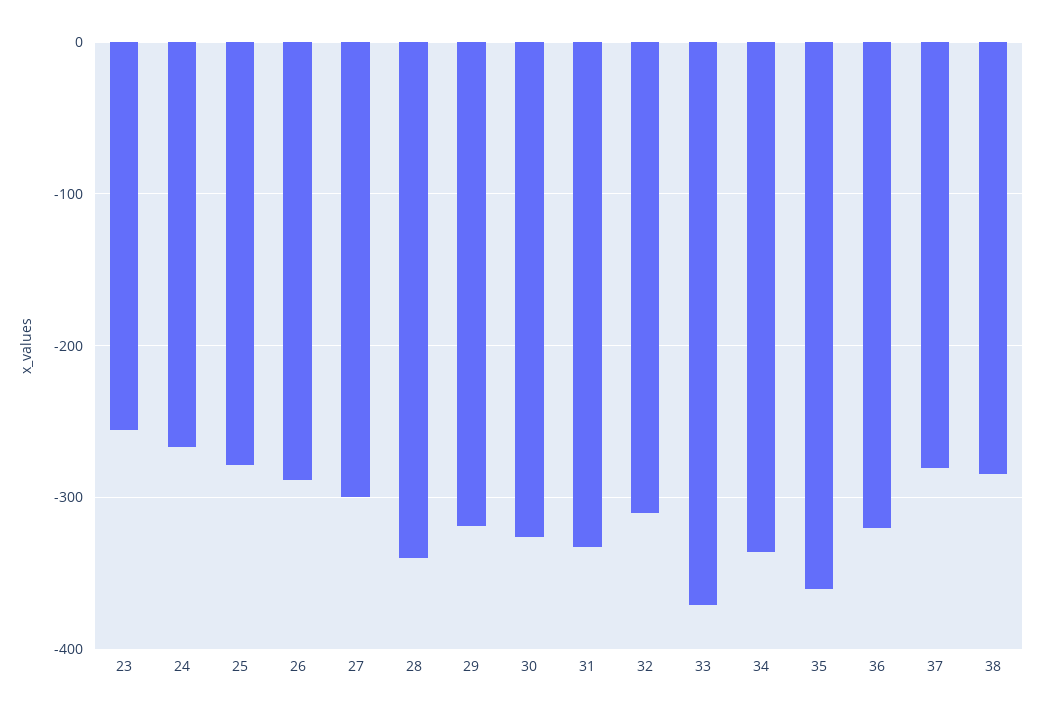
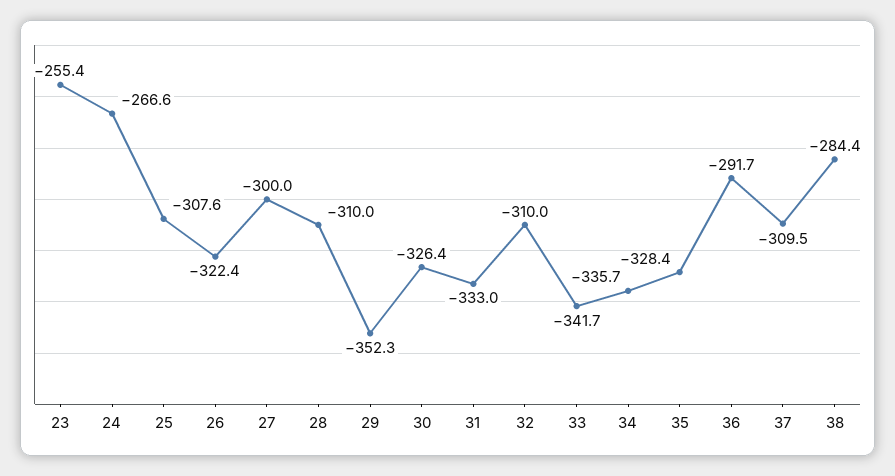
25: -280 -> -307.6
26: -290 -> -322.4
28: -340 -> -310
29: -320 -> -352.3
33: -370 -> -341.7
35: -360 -> -328.4
36: -320 -> -291.7
37: -280 -> -309.5

